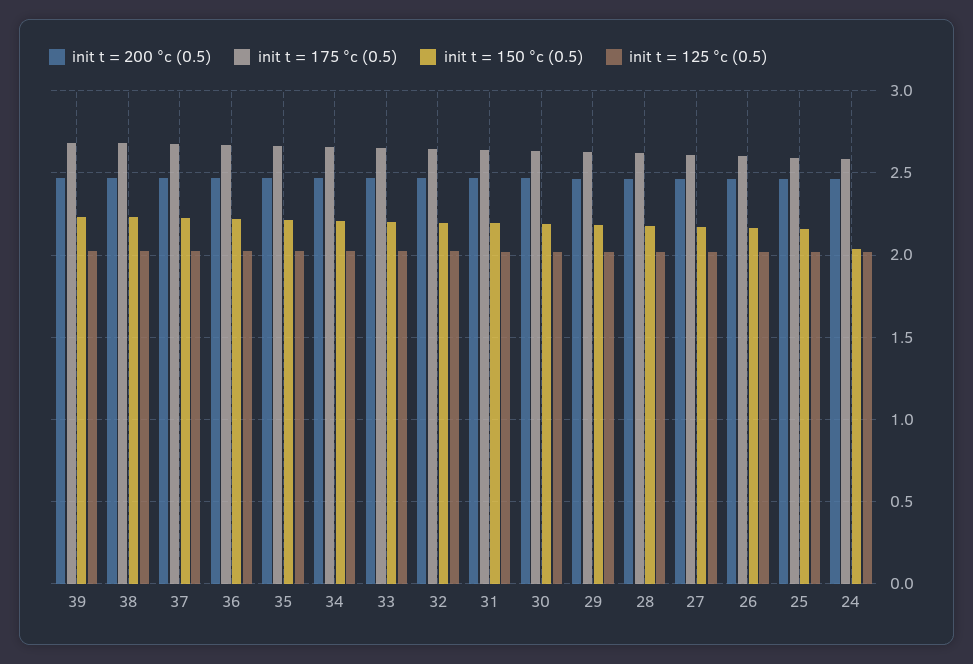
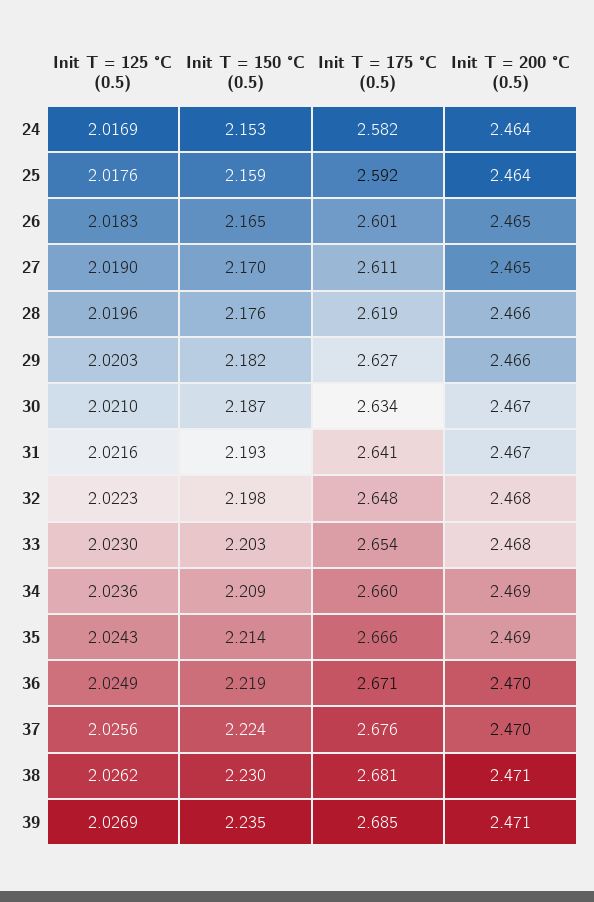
init t = 150 °c (0.5), 24: 2.05 -> 2.153

